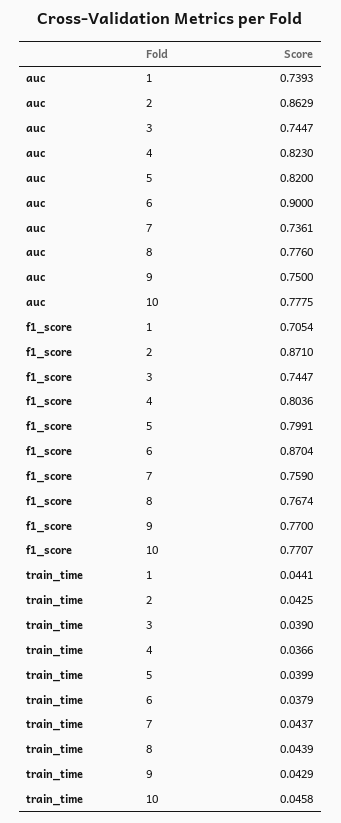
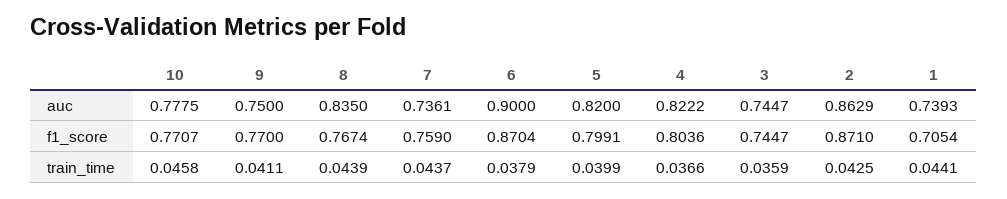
auc, 4: 0.823 -> 0.8222
auc, 8: 0.776 -> 0.835
train_time, 3: 0.039 -> 0.0359
train_time, 9: 0.0429 -> 0.0411

